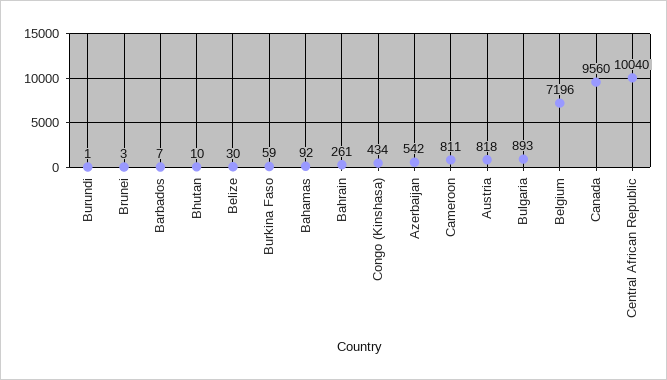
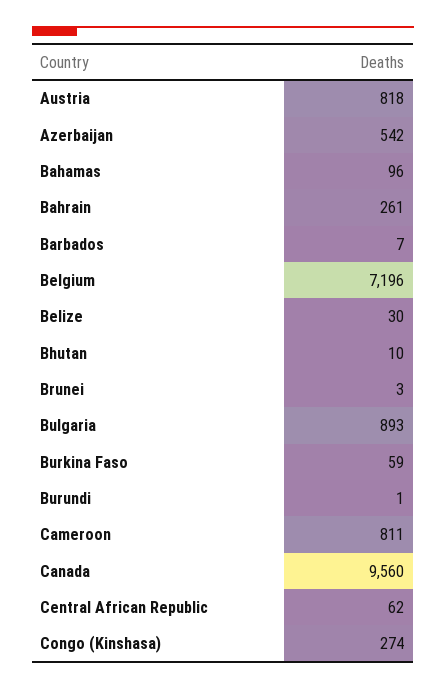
Bahamas: 92 -> 96
Congo (Kinshasa): 434 -> 274
Central African Republic: 10040 -> 62

